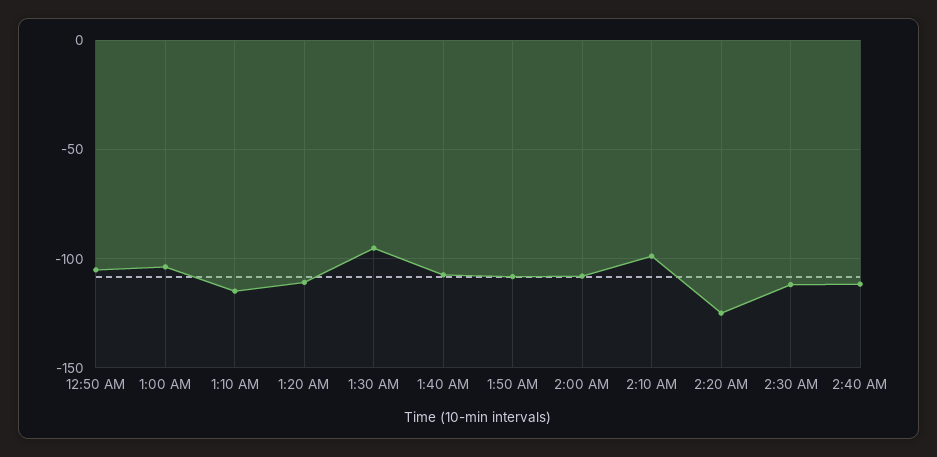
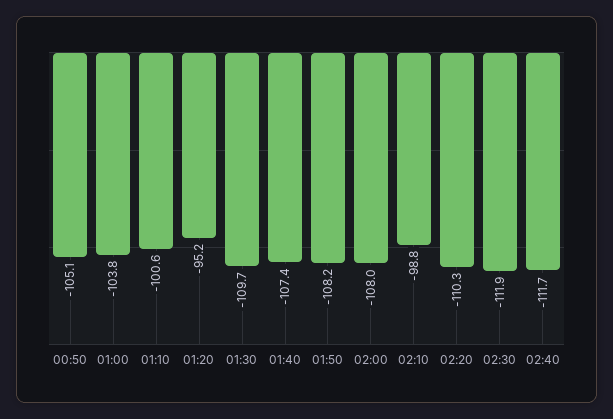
1:10 AM: -115 -> -100.6
1:20 AM: -110 -> -95.2
1:30 AM: -95 -> -109.7
2:20 AM: -125 -> -110.3

